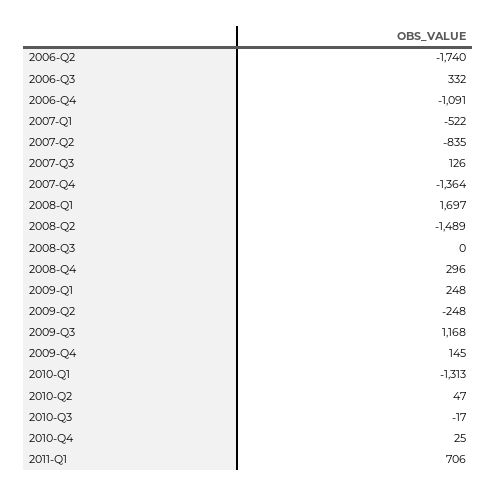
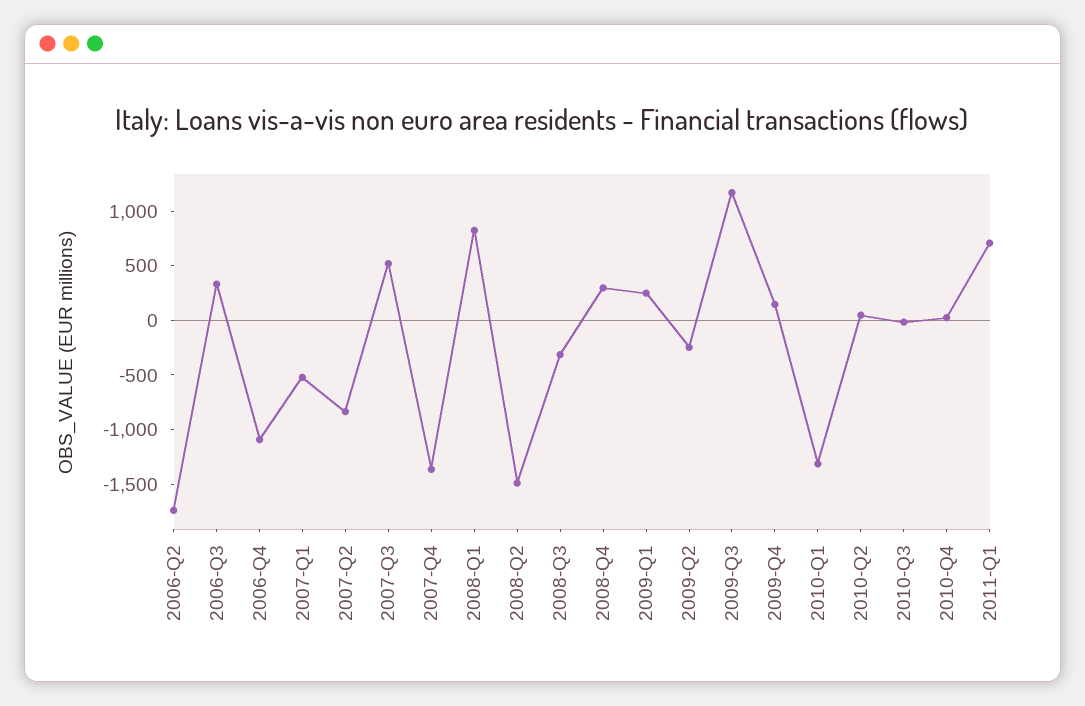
2007-Q3: 126 -> 500
2008-Q1: 1697 -> 800
2008-Q3: 0 -> -300

